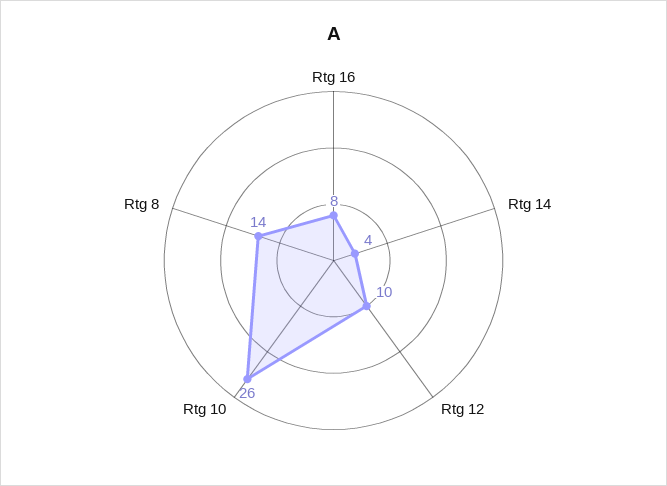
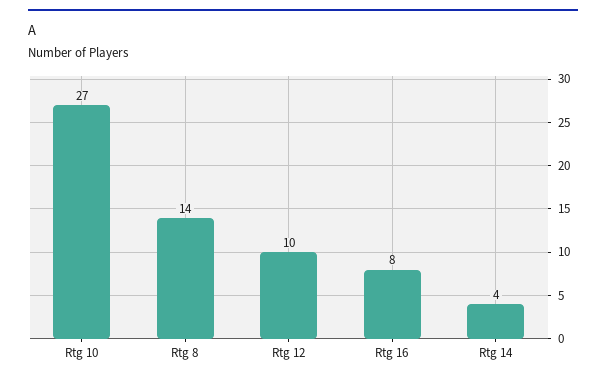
Rtg 10: 26 -> 27

